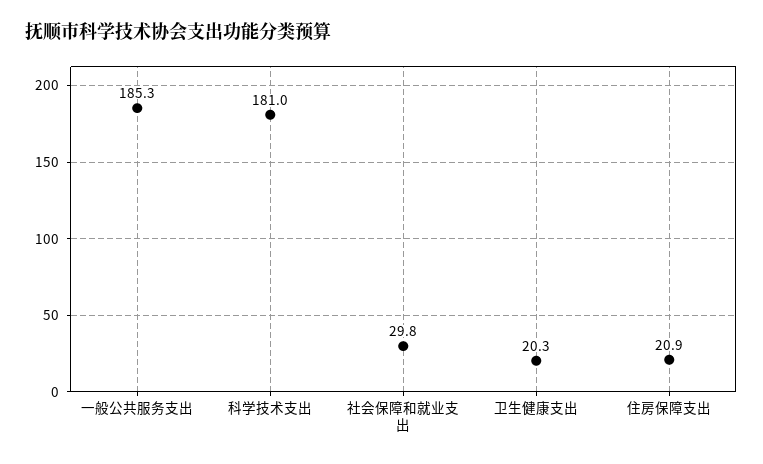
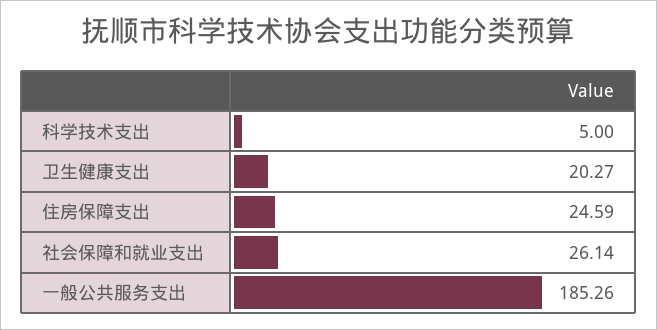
科学技术支出: 181 -> 5
社会保障和就业支出: 29.8 -> 26.14
住房保障支出: 20.9 -> 24.59

